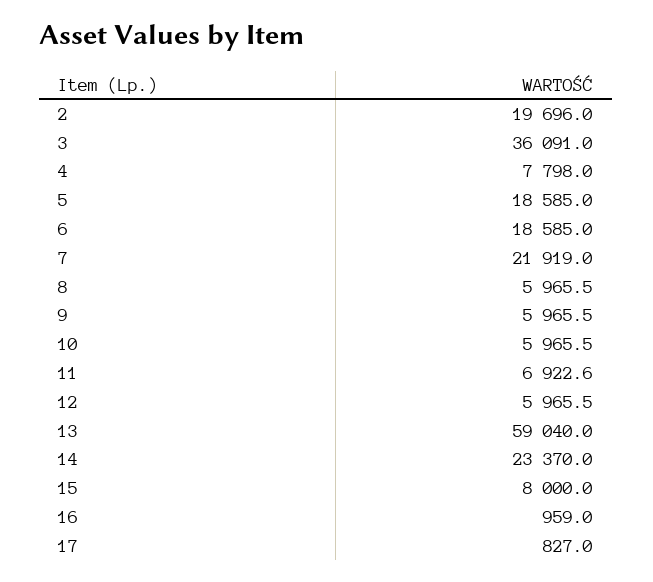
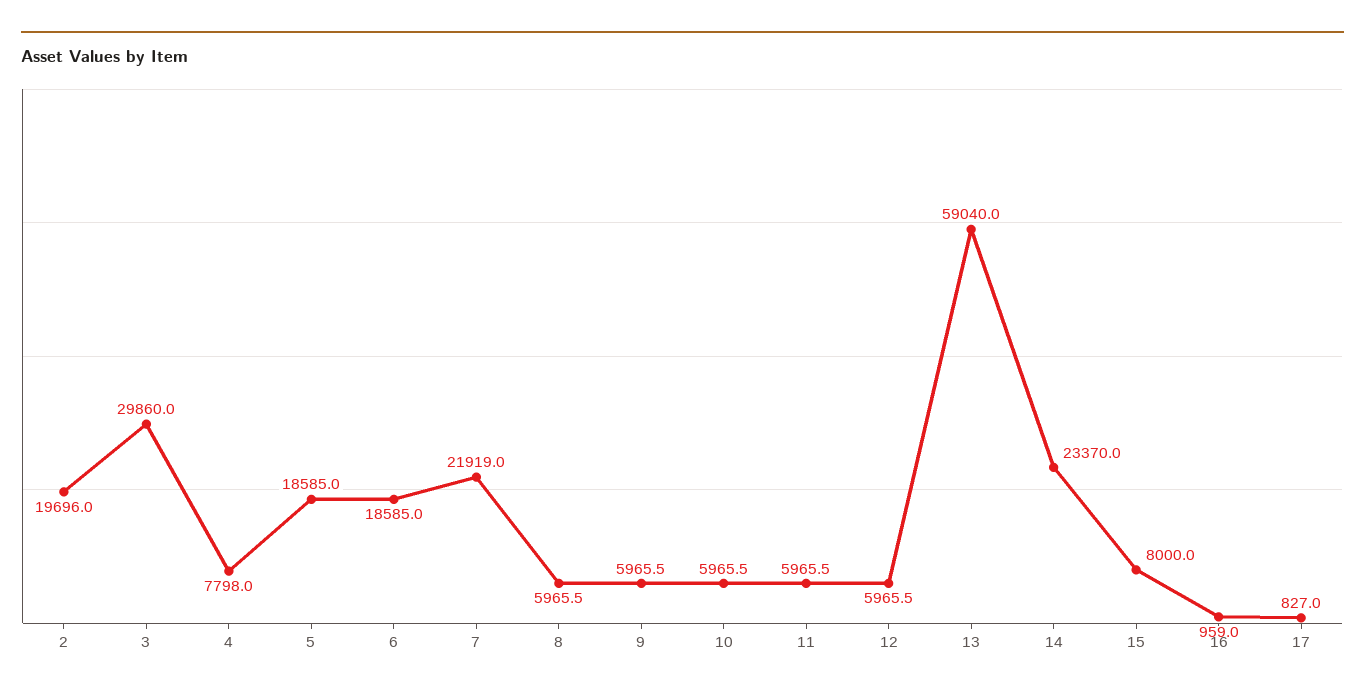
3: 36091 -> 29860
11: 6922.6 -> 5965.5

